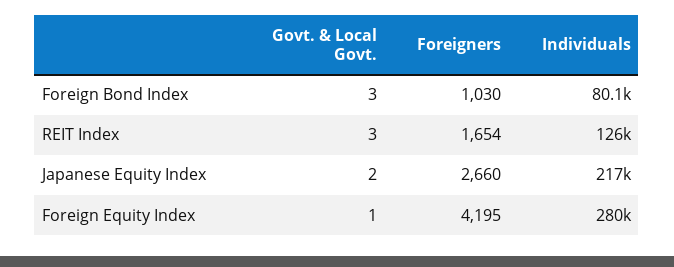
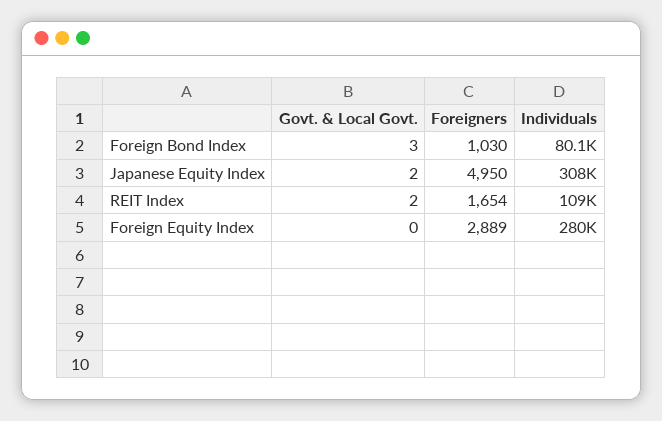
Govt. & Local Govt., REIT Index: 3 -> 2
Individuals, REIT Index: 126000 -> 109000
Foreigners, Japanese Equity Index: 2660 -> 4950
Individuals, Japanese Equity Index: 217000 -> 308000
Govt. & Local Govt., Foreign Equity Index: 1 -> 0
Foreigners, Foreign Equity Index: 4195 -> 2889

